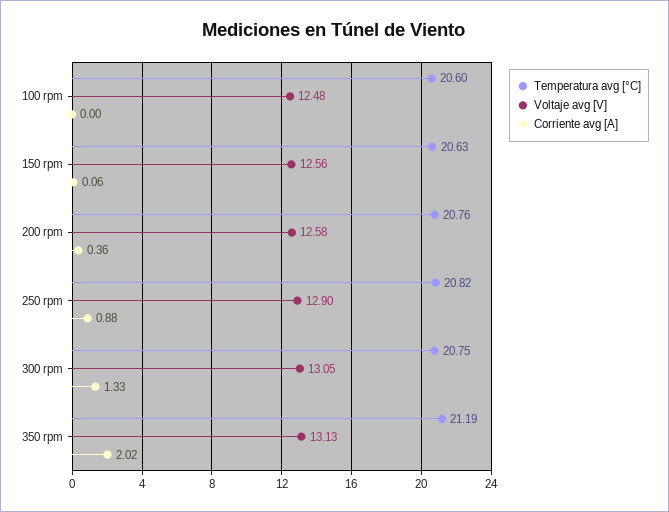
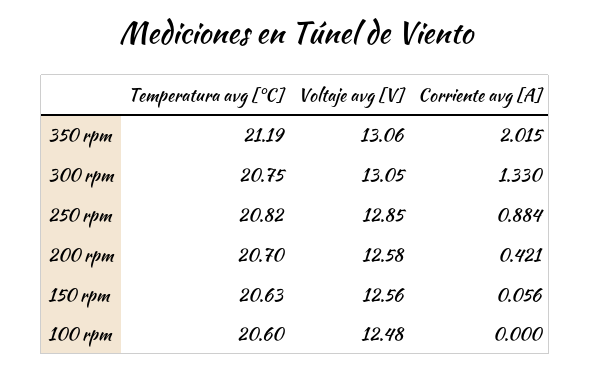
Temperatura avg [°C], 200 rpm: 20.76 -> 20.7
Corriente avg [A], 200 rpm: 0.36 -> 0.421
Voltaje avg [V], 250 rpm: 12.9 -> 12.85
Voltaje avg [V], 350 rpm: 13.13 -> 13.06

